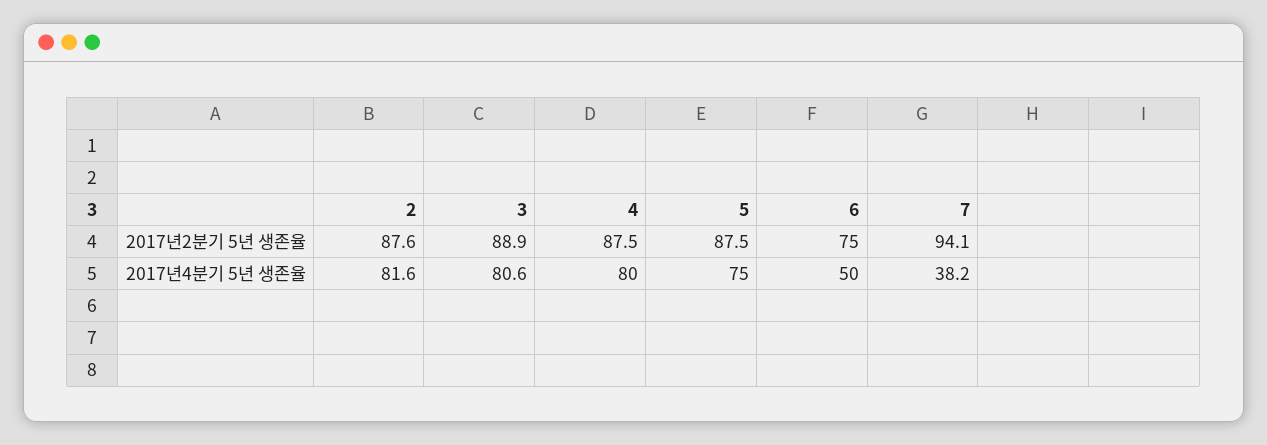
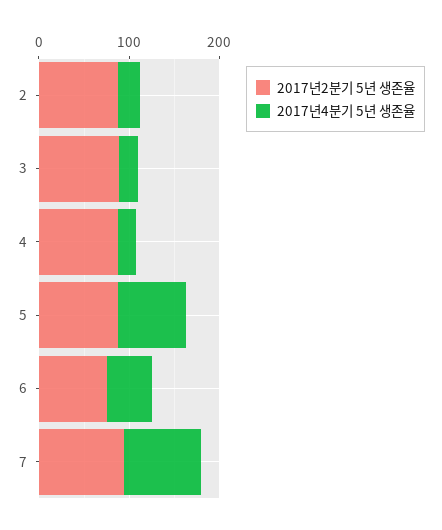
2017년4분기 5년 생존율, 2: 81.6 -> 20
2017년4분기 5년 생존율, 3: 80.6 -> 20
2017년4분기 5년 생존율, 4: 80 -> 20
2017년4분기 5년 생존율, 7: 38.2 -> 80

